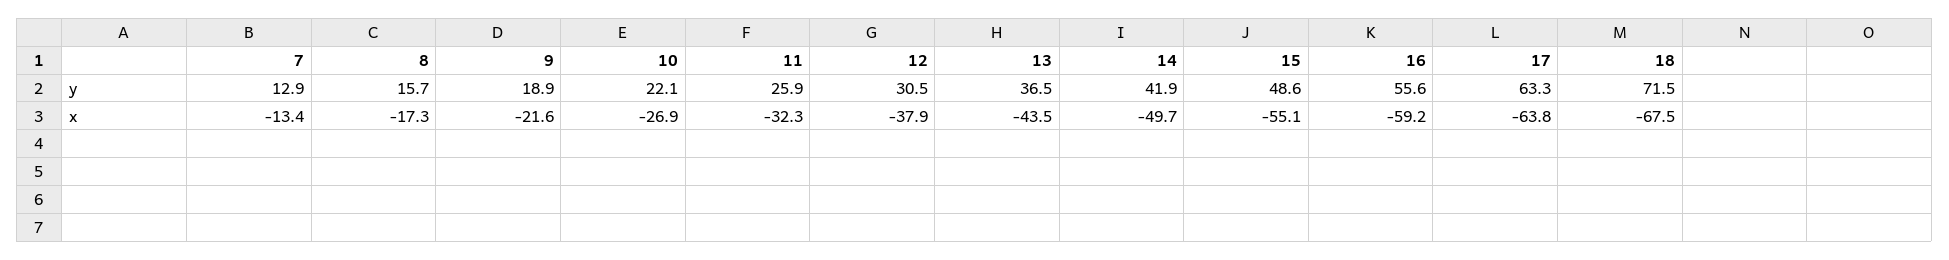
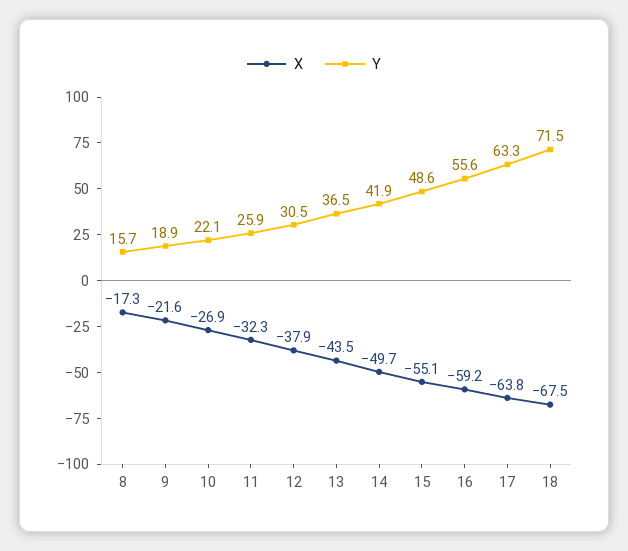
y, 7: 12.9 -> none
x, 7: -13.4 -> none

